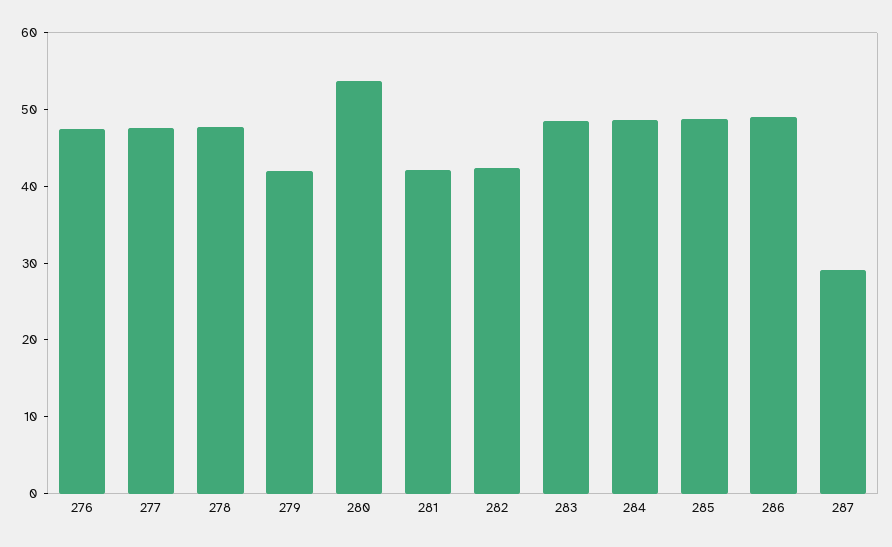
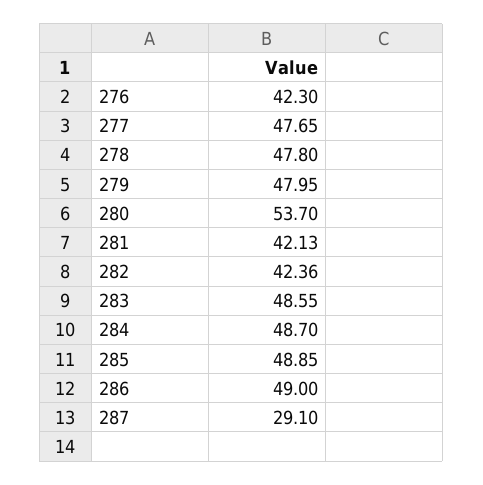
276: 48 -> 42.3
279: 42 -> 47.95

